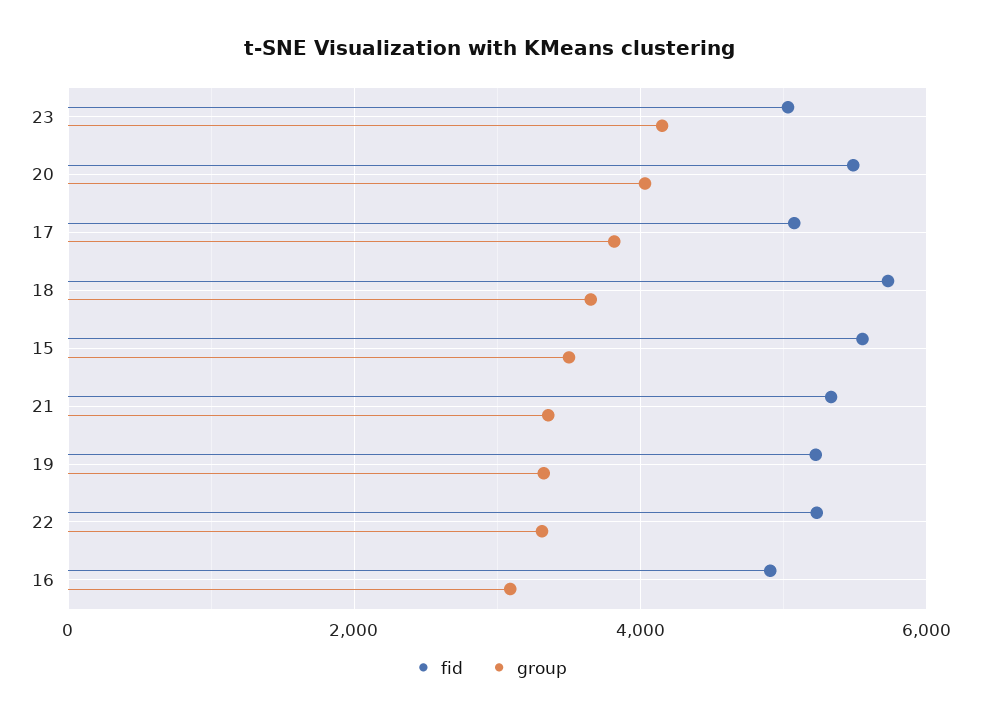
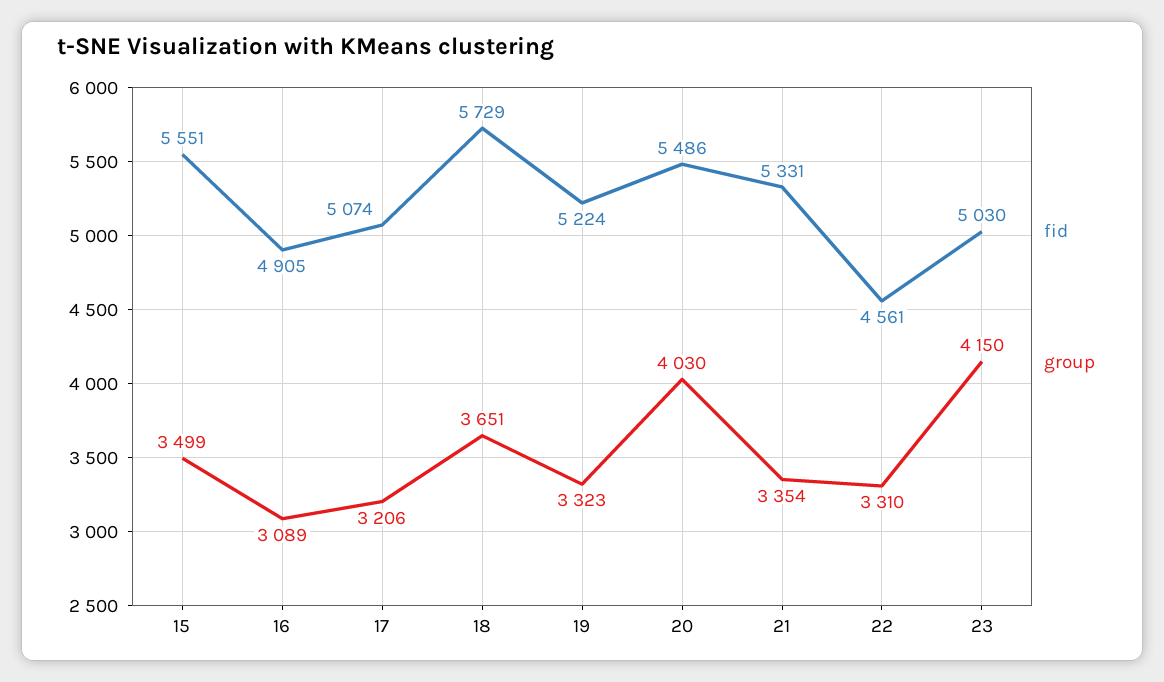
group, 17: 3800 -> 3206
fid, 22: 5200 -> 4561

